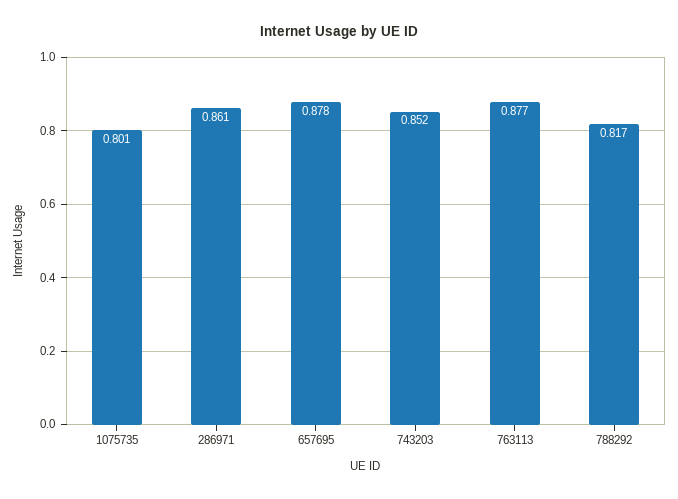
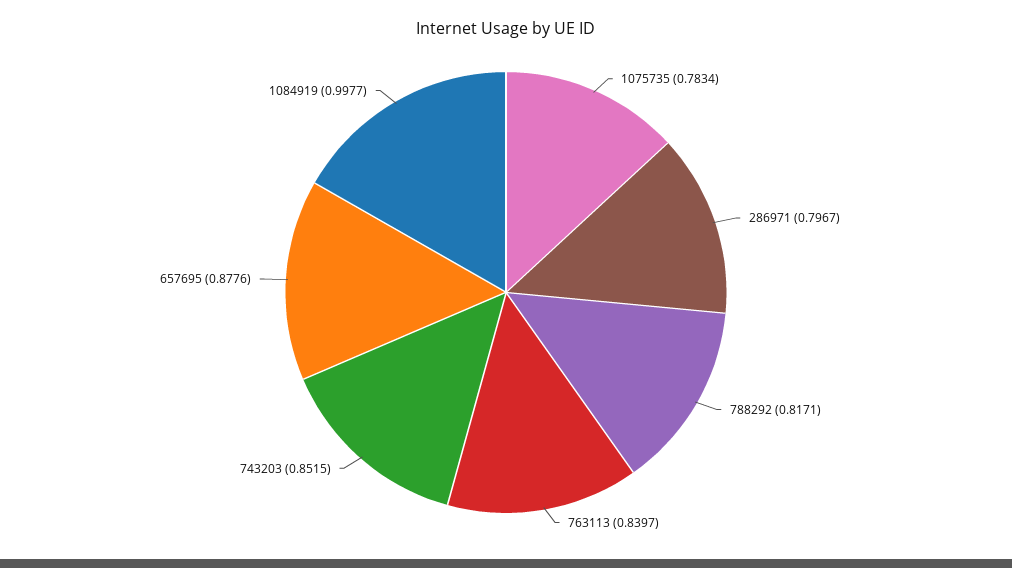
1075735: 0.801 -> 0.7834
286971: 0.861 -> 0.7967
763113: 0.877 -> 0.8397
1084919: none -> 0.9977

